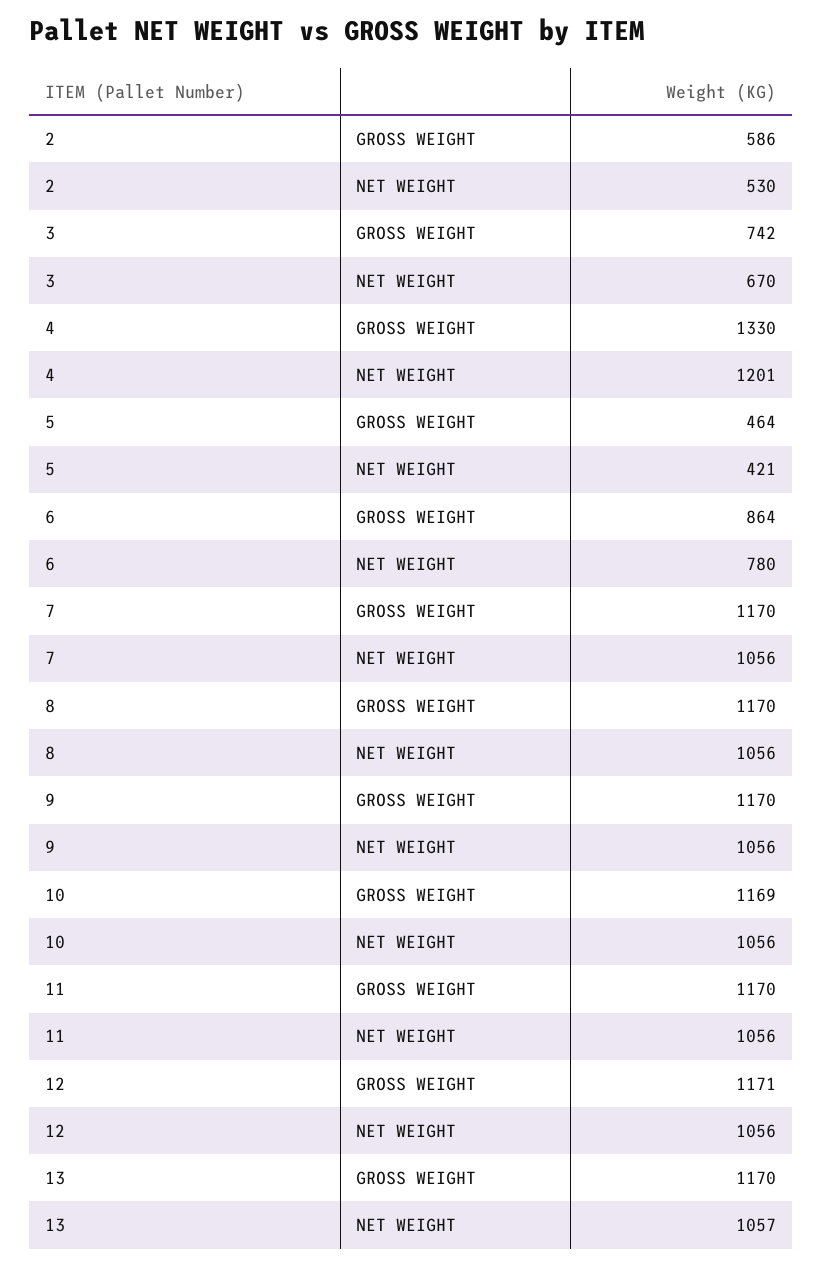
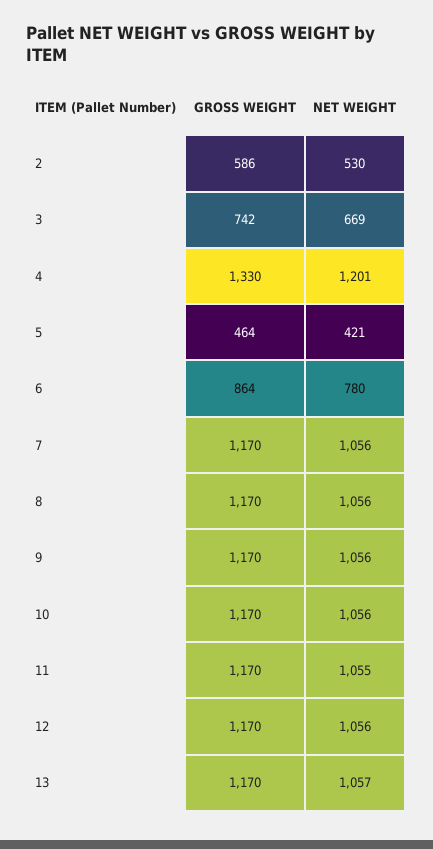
3, NET WEIGHT: 670 -> 669
10, GROSS WEIGHT: 1169 -> 1170
11, NET WEIGHT: 1056 -> 1055
12, GROSS WEIGHT: 1171 -> 1170

